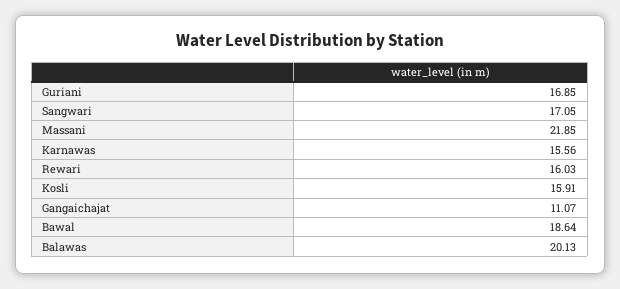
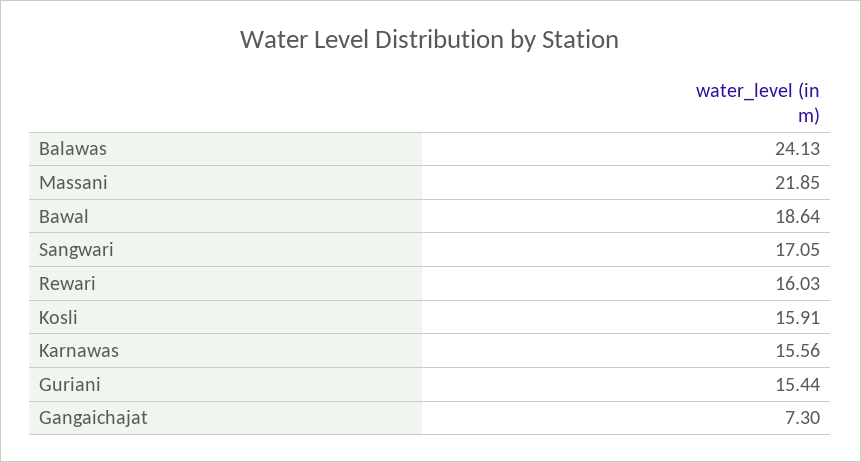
Guriani: 16.85 -> 15.44
Gangaichajat: 11.07 -> 7.3
Balawas: 20.13 -> 24.13

